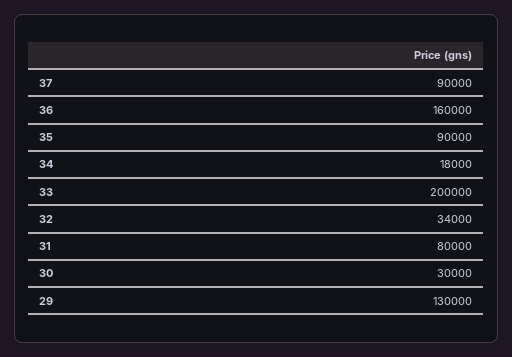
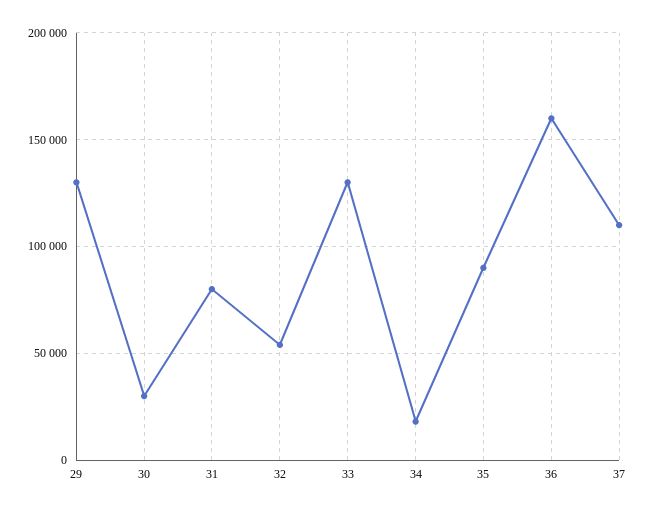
37: 90000 -> 110000
33: 200000 -> 130000
32: 34000 -> 55000

